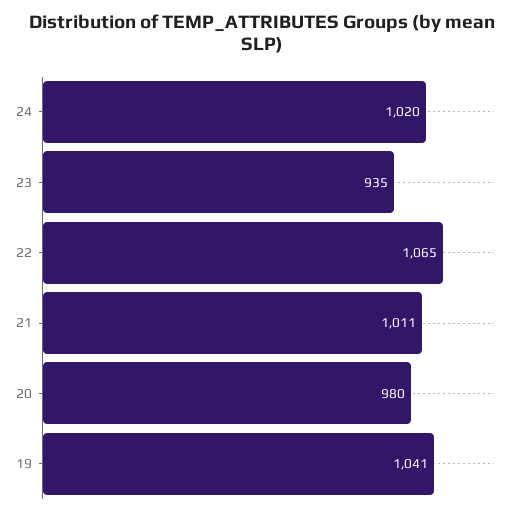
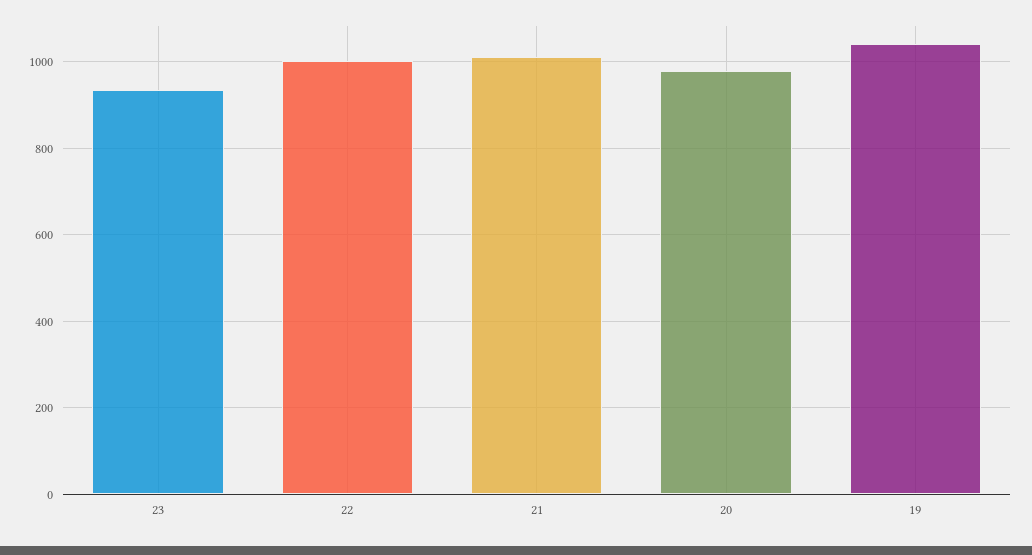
24: 1020 -> none
22: 1065 -> 1000

